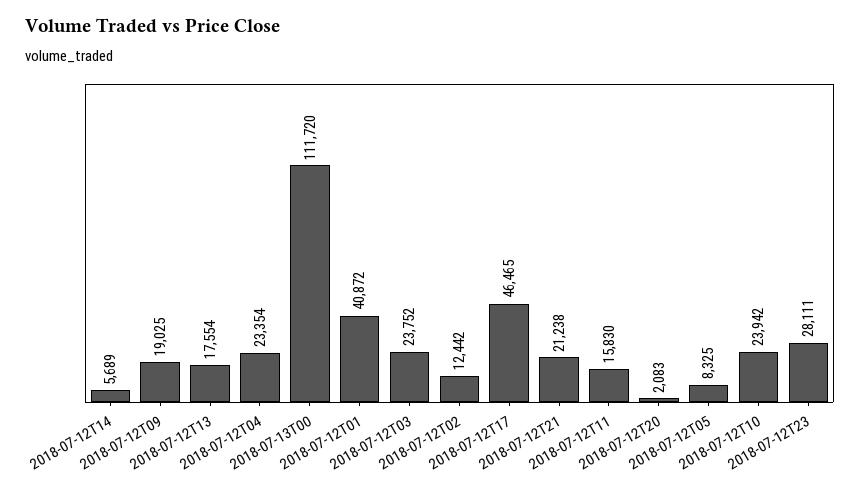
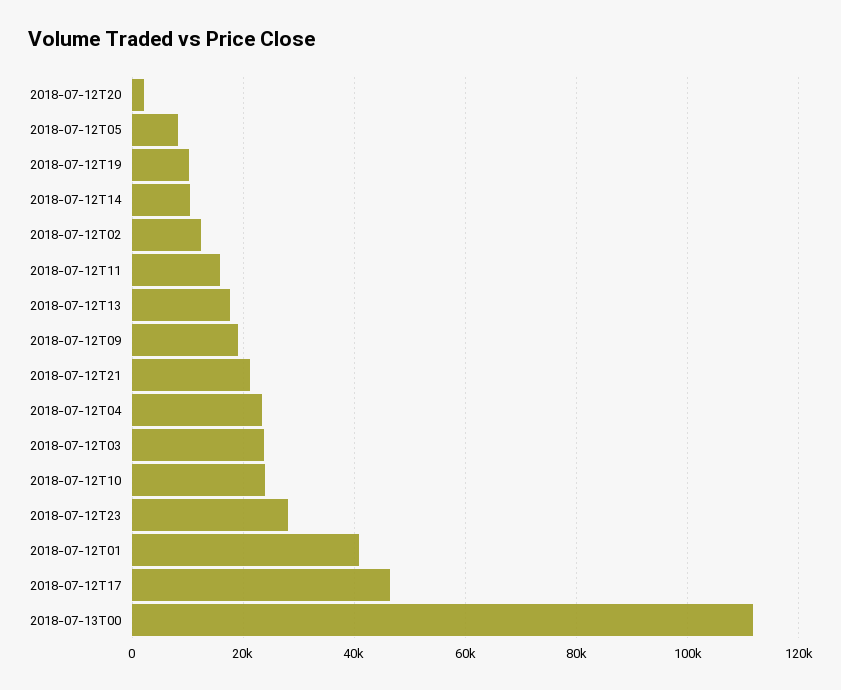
2018-07-12T14: 5689 -> 10000
2018-07-12T19: none -> 10000

